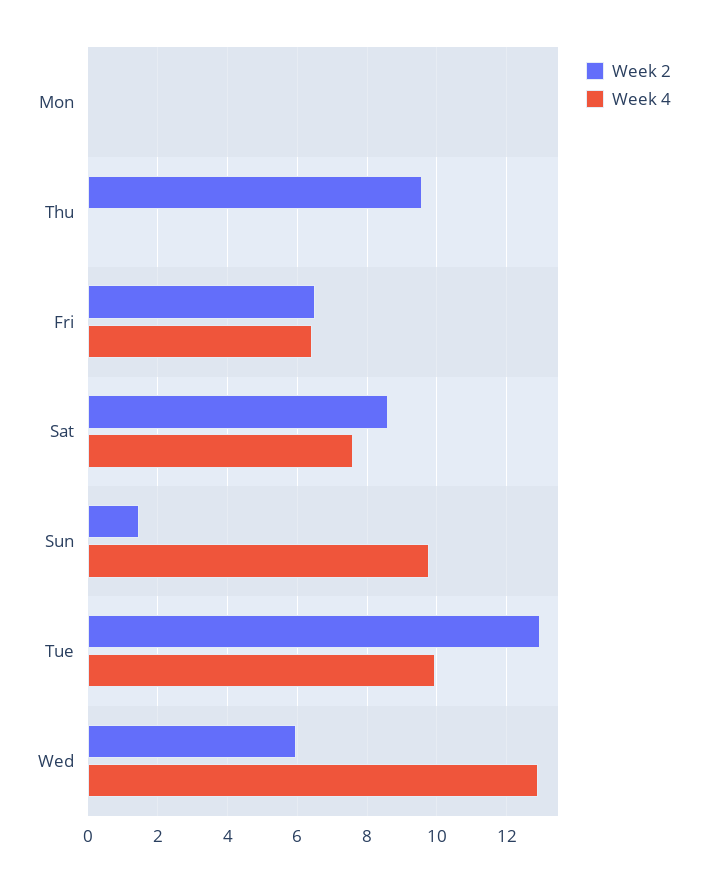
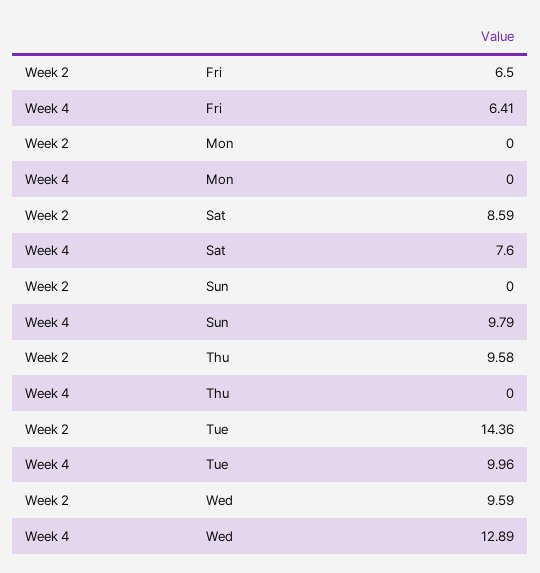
Week 2, Sun: 1.4 -> 0
Week 2, Tue: 13 -> 14.36
Week 2, Wed: 6 -> 9.59

